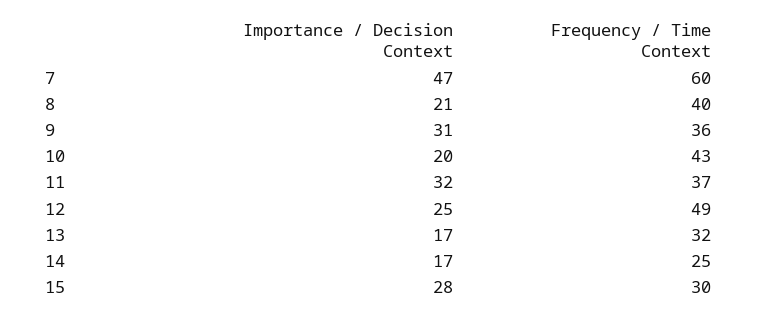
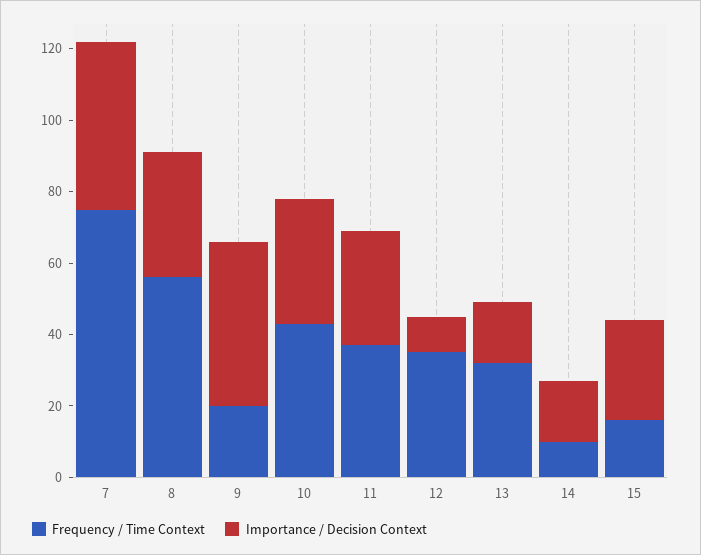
Frequency / Time Context, 7: 60 -> 75
Importance / Decision Context, 8: 21 -> 35
Frequency / Time Context, 8: 40 -> 55
Importance / Decision Context, 9: 31 -> 45
Frequency / Time Context, 9: 36 -> 20
Importance / Decision Context, 10: 20 -> 35
Importance / Decision Context, 12: 25 -> 10
Frequency / Time Context, 12: 49 -> 35
Frequency / Time Context, 14: 25 -> 10
Frequency / Time Context, 15: 30 -> 15

